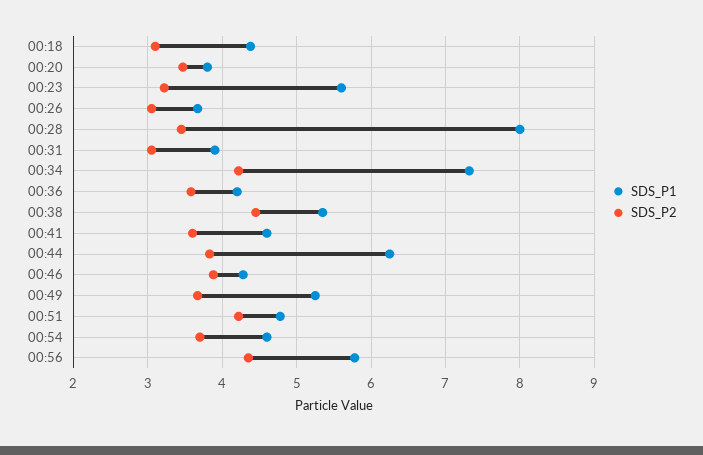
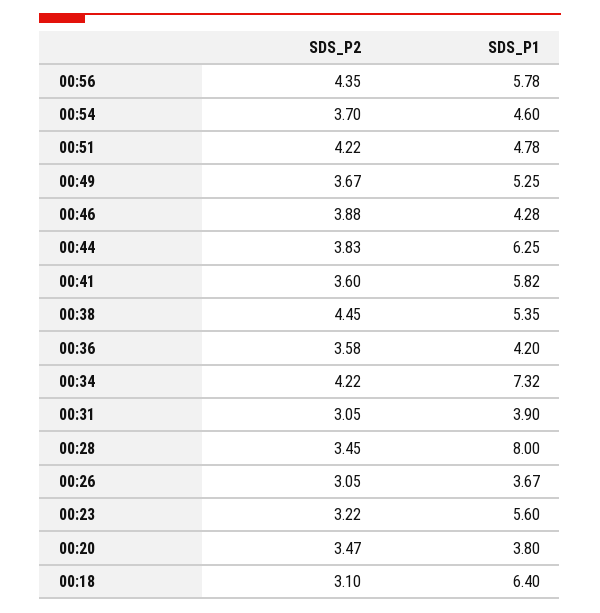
SDS_P1, 00:18: 4.4 -> 6.4
SDS_P1, 00:41: 4.6 -> 5.82

